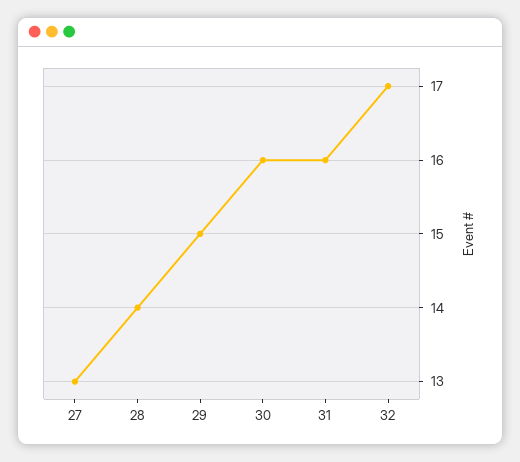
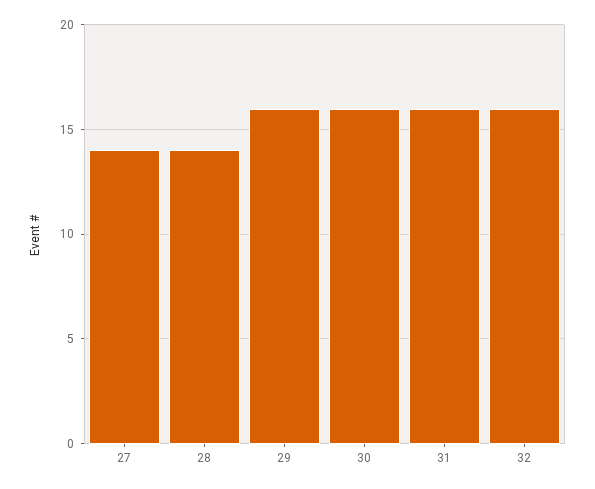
27: 13 -> 14
29: 15 -> 16
32: 17 -> 16

